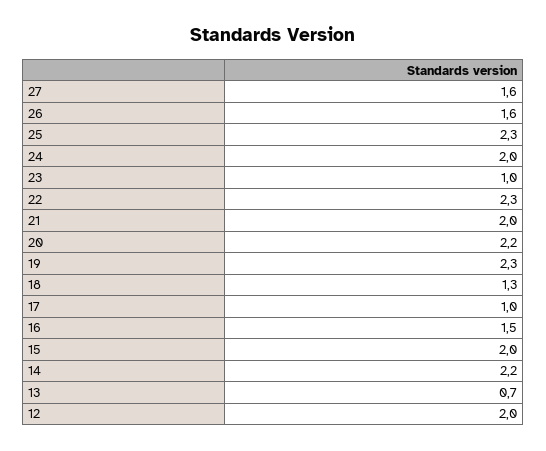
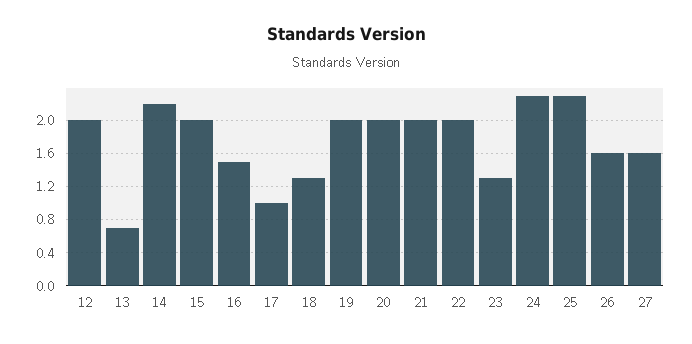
24: 2 -> 2.3
23: 1 -> 1.3
22: 2.3 -> 2
20: 2.2 -> 2
19: 2.3 -> 2

